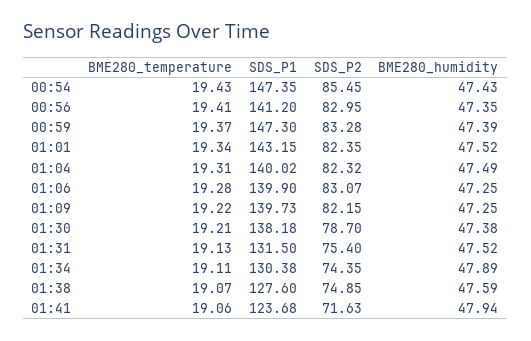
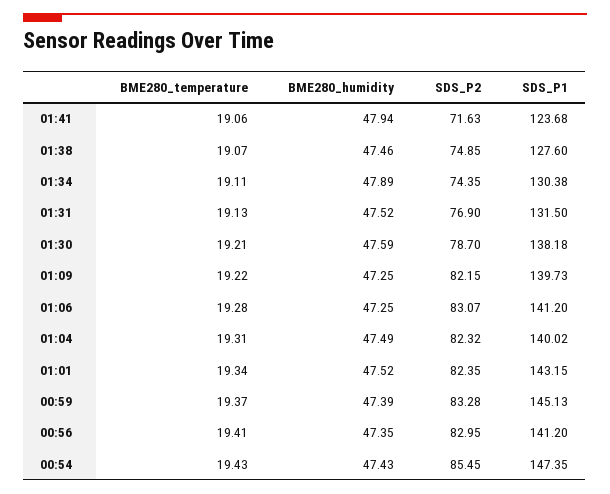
SDS_P1, 00:59: 147.3 -> 145.13
SDS_P1, 01:06: 139.9 -> 141.2
BME280_humidity, 01:30: 47.38 -> 47.59
SDS_P2, 01:31: 75.4 -> 76.9
BME280_humidity, 01:38: 47.59 -> 47.46

